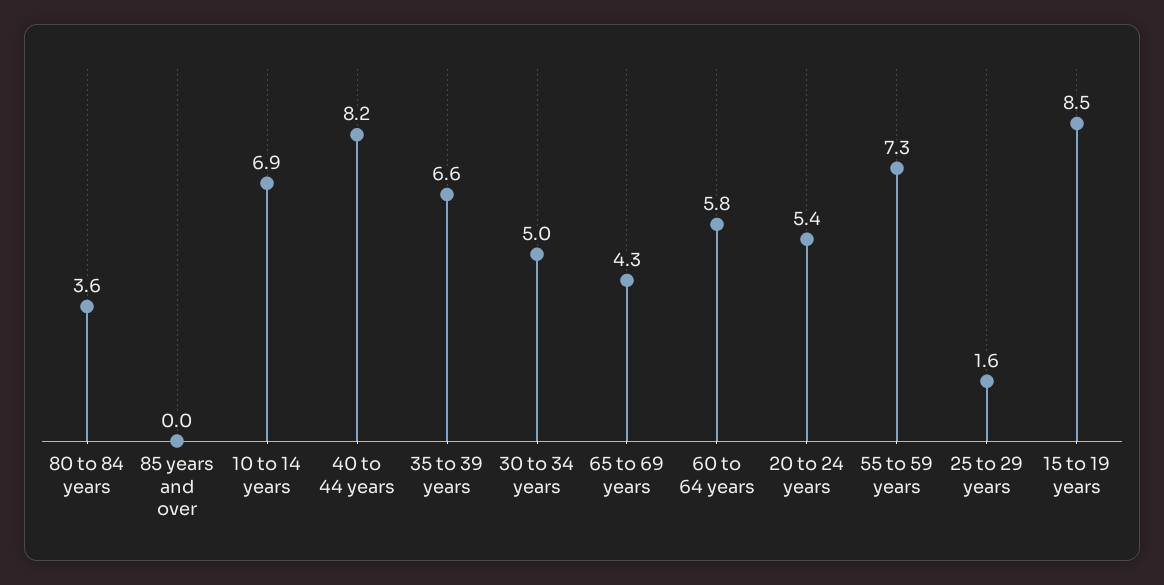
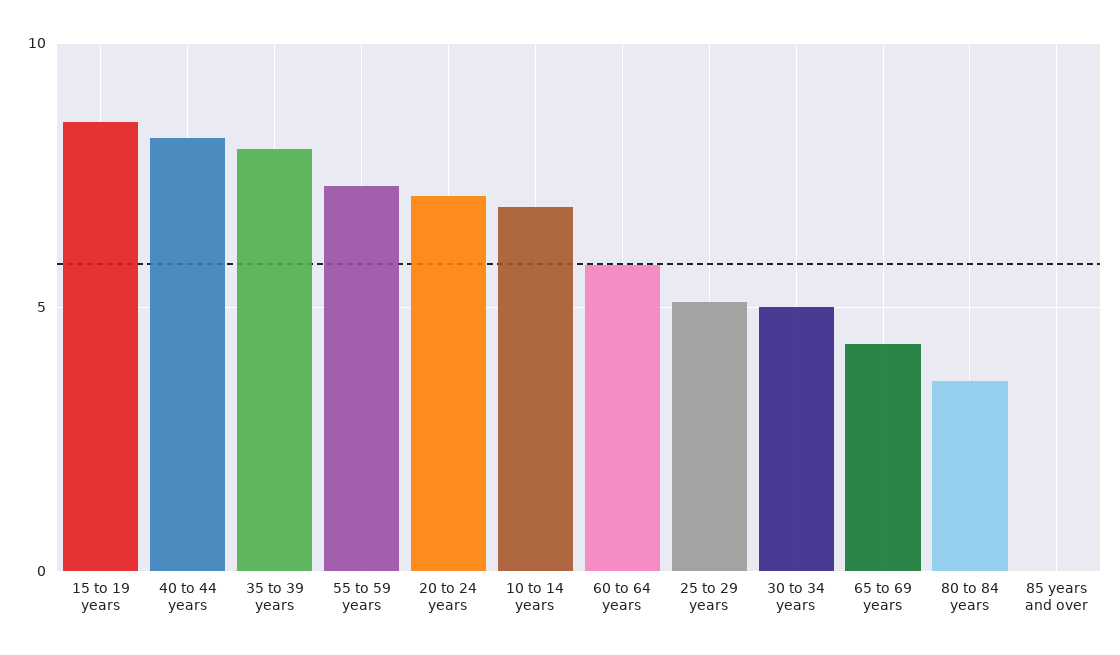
35 to 39 years: 6.6 -> 8
20 to 24 years: 5.4 -> 7
25 to 29 years: 1.6 -> 5

